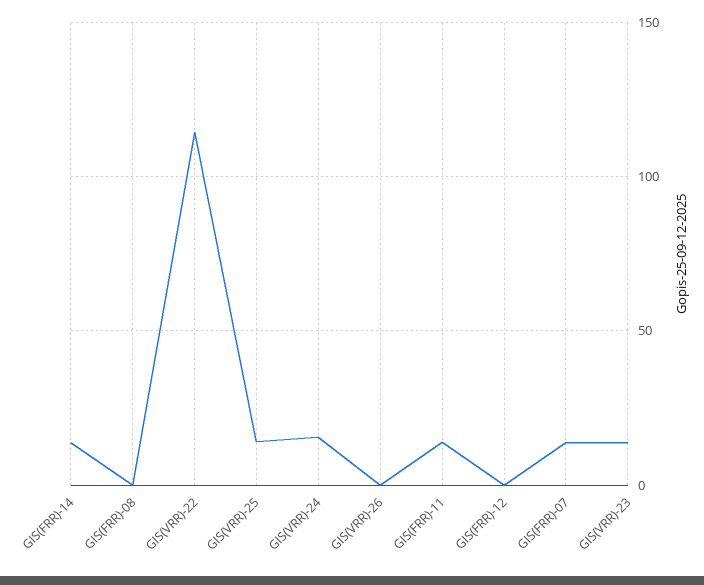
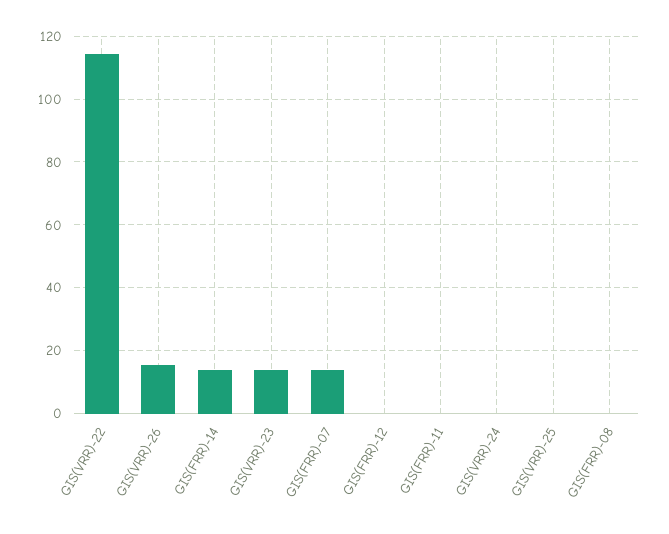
GIS(VRR)-25: 15 -> 0
GIS(VRR)-24: 15 -> 0
GIS(VRR)-26: 0 -> 16
GIS(FRR)-11: 15 -> 0

